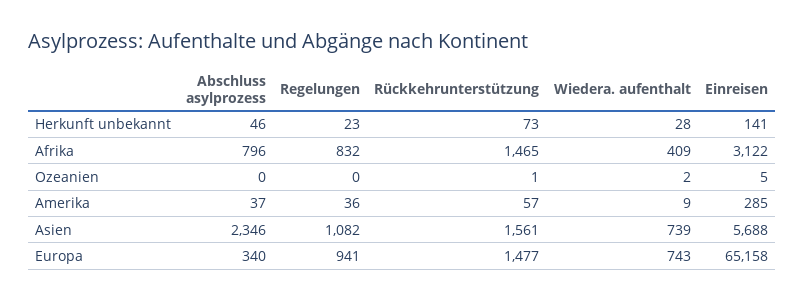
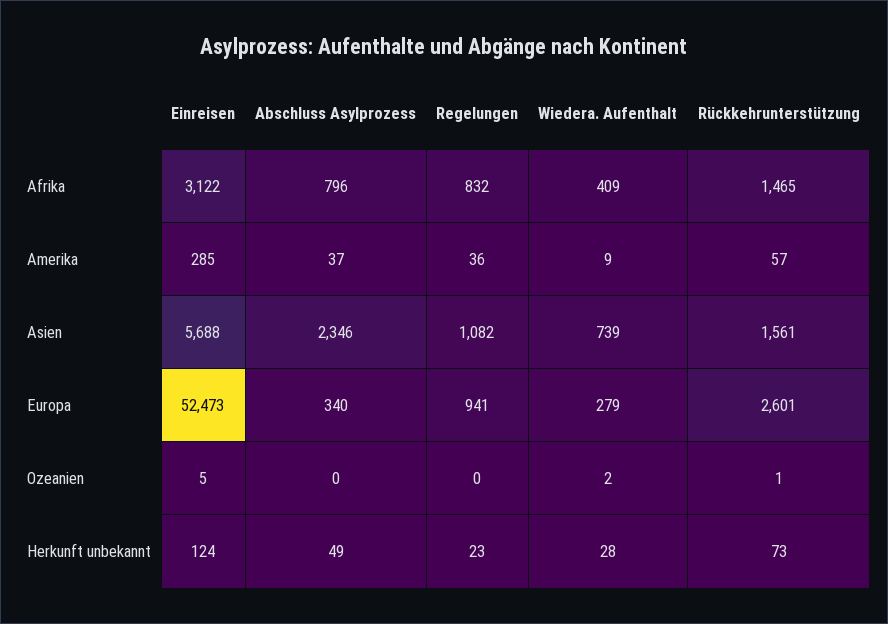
Abschluss asylprozess, Herkunft unbekannt: 46 -> 49
Einreisen, Herkunft unbekannt: 141 -> 124
Rückkehrunterstützung, Europa: 1477 -> 2601
Wiedera. aufenthalt, Europa: 743 -> 279
Einreisen, Europa: 65158 -> 52473

